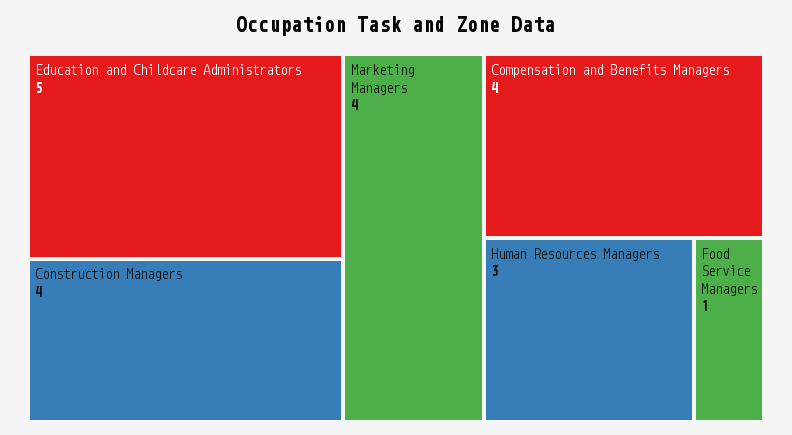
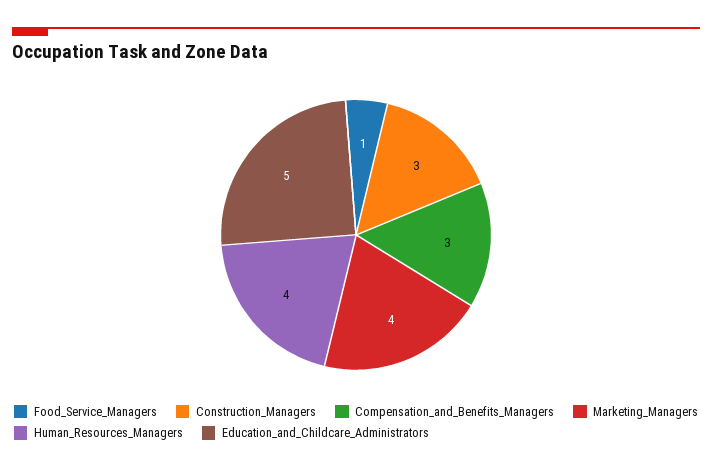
Construction Managers: 4 -> 3
Compensation and Benefits Managers: 4 -> 3
Human Resources Managers: 3 -> 4

